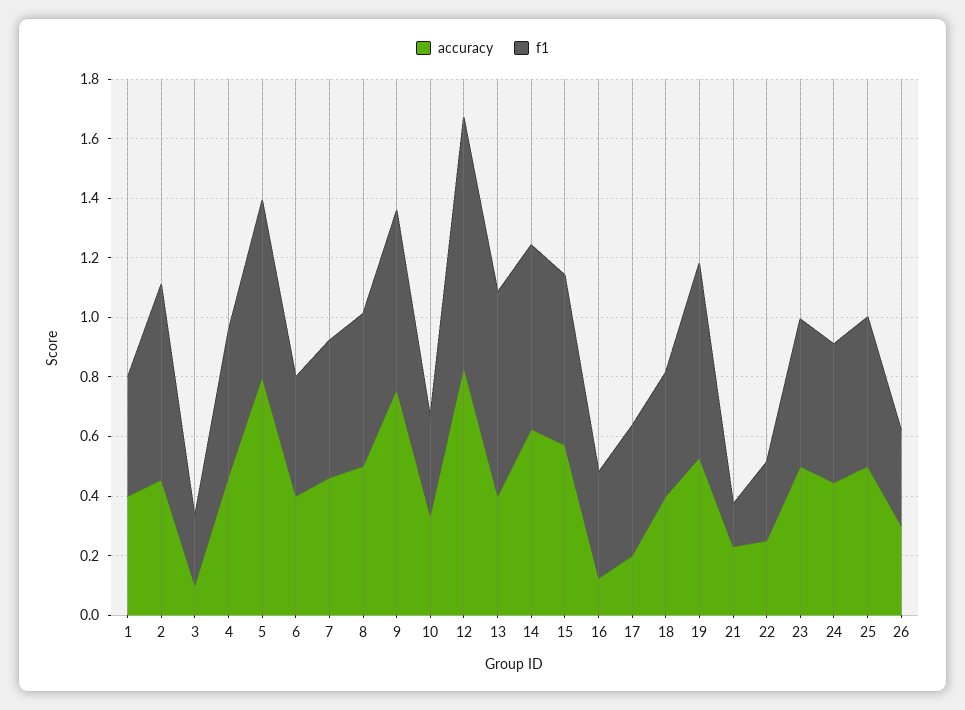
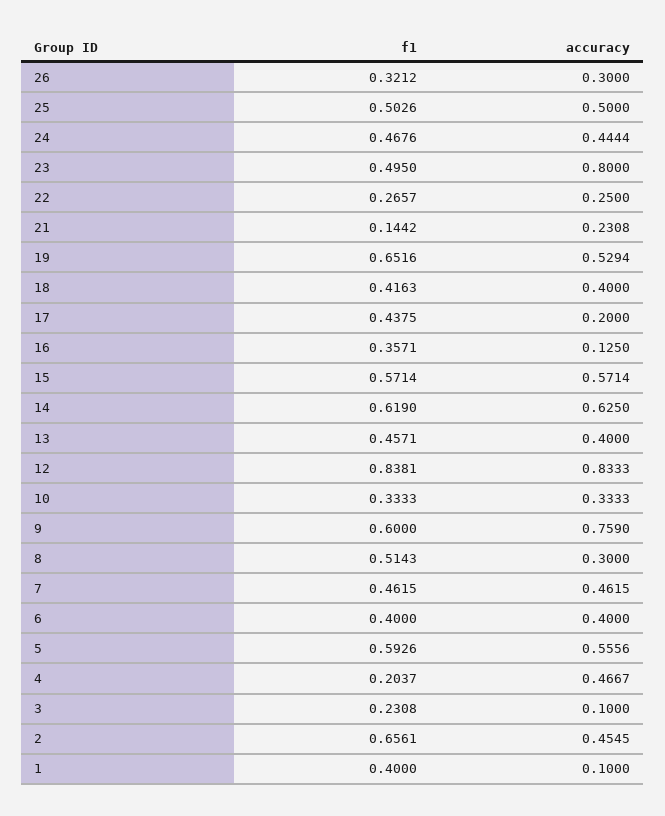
accuracy, 1: 0.4 -> 0.1
f1, 4: 0.5 -> 0.2037
accuracy, 5: 0.8 -> 0.5556
accuracy, 8: 0.5 -> 0.3
f1, 13: 0.7 -> 0.4571
accuracy, 23: 0.5 -> 0.8

